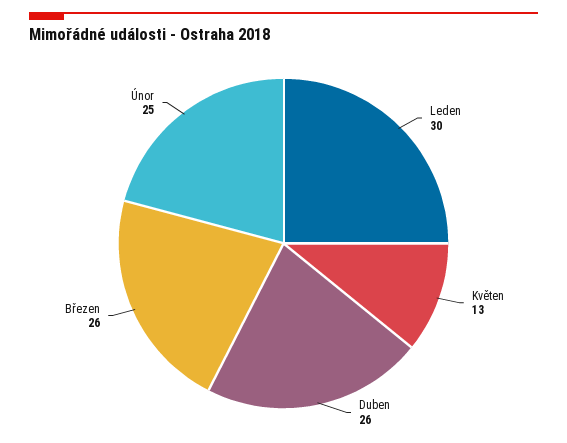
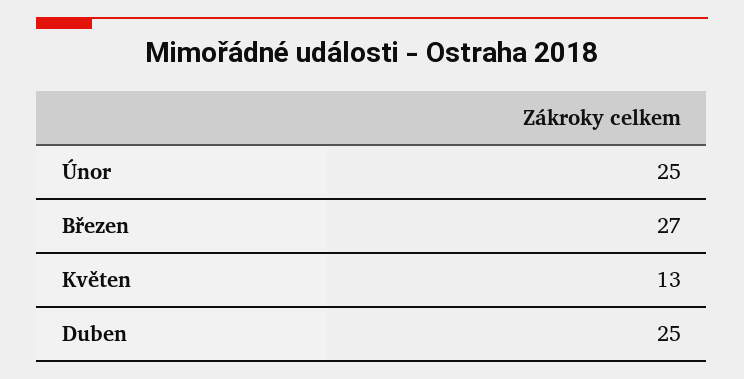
Leden: 30 -> none
Duben: 26 -> 25
Březen: 26 -> 27

